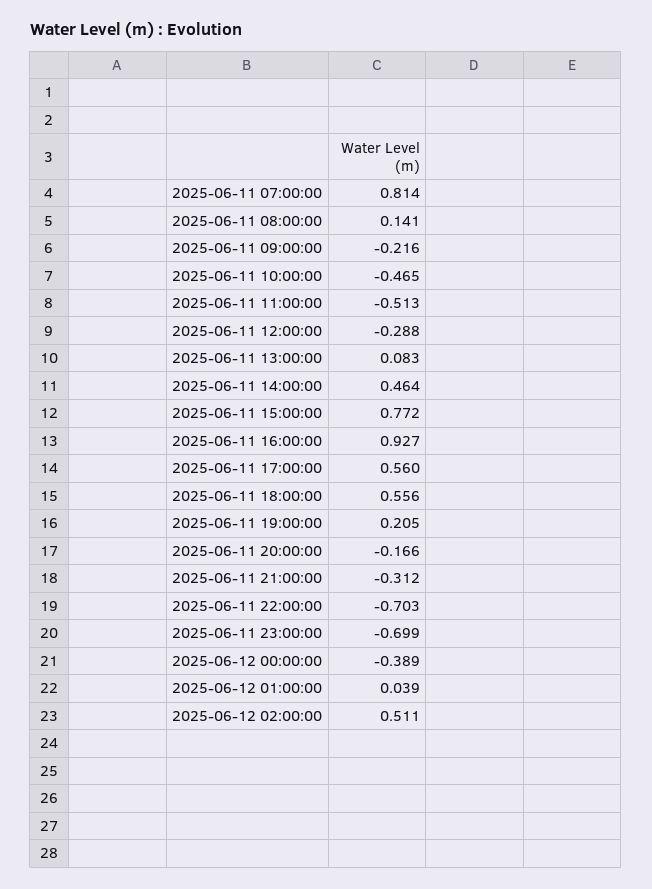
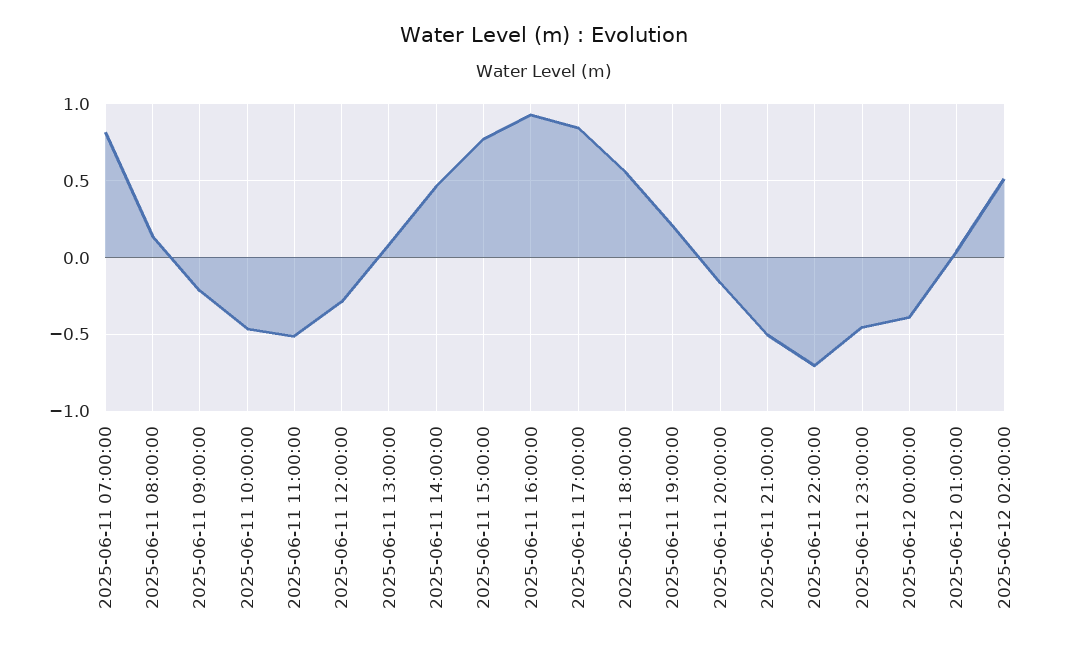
2025-06-11 17:00:00: 0.56 -> 0.85
2025-06-11 21:00:00: -0.312 -> -0.5
2025-06-11 23:00:00: -0.699 -> -0.45

